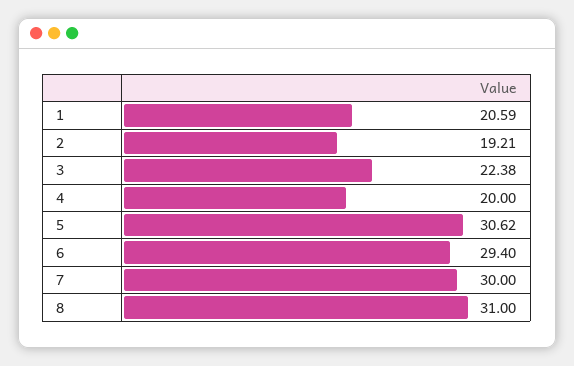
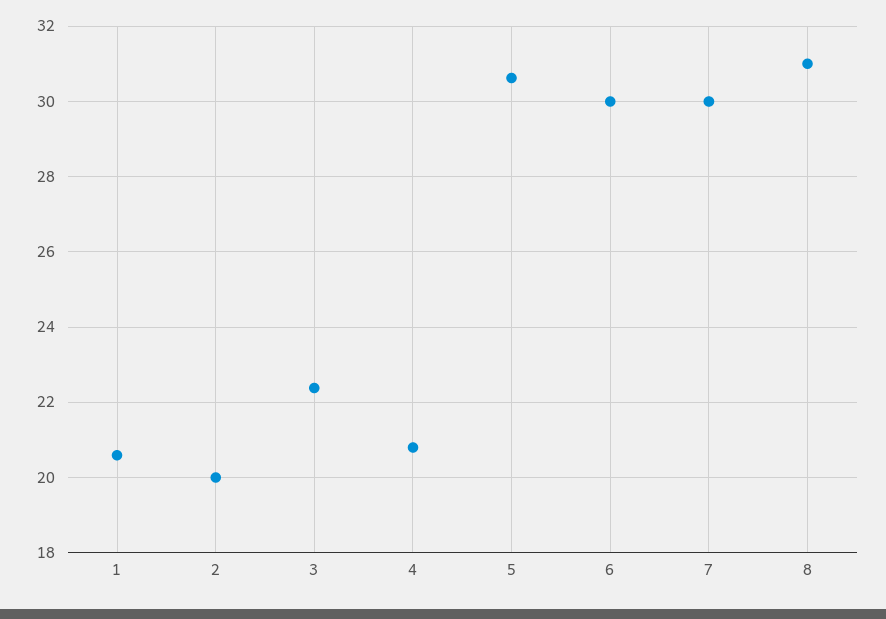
2: 19.21 -> 20
4: 20 -> 20.8
6: 29.4 -> 30

